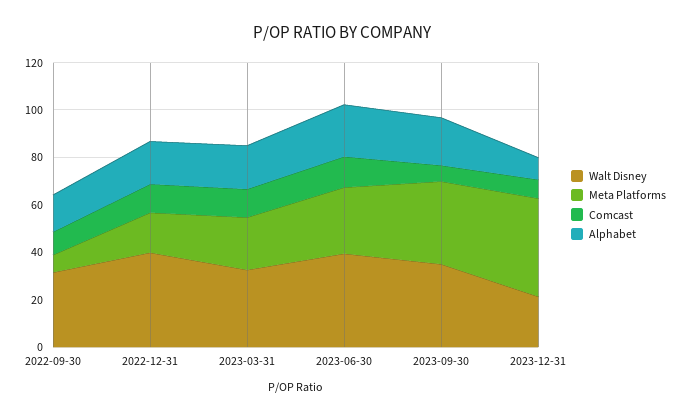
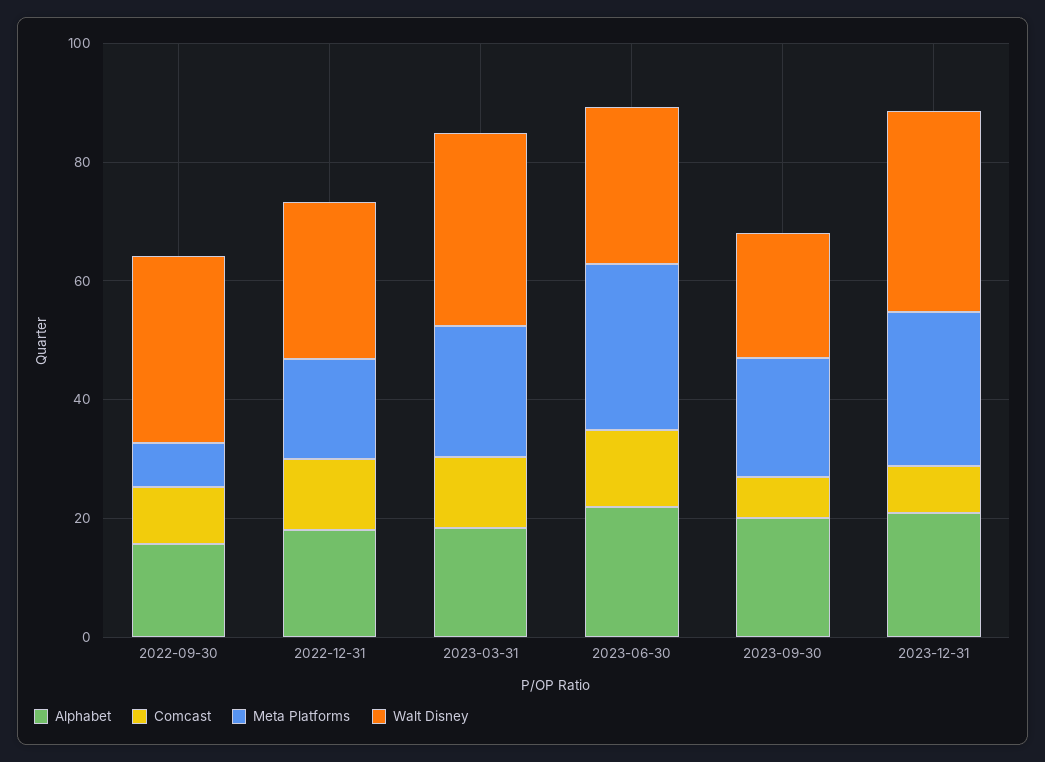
Walt Disney, 2022-12-31: 40 -> 25
Walt Disney, 2023-06-30: 40 -> 25
Walt Disney, 2023-09-30: 35 -> 20
Meta Platforms, 2023-09-30: 35 -> 20
Walt Disney, 2023-12-31: 20 -> 35
Meta Platforms, 2023-12-31: 40 -> 25
Alphabet, 2023-12-31: 10 -> 20

